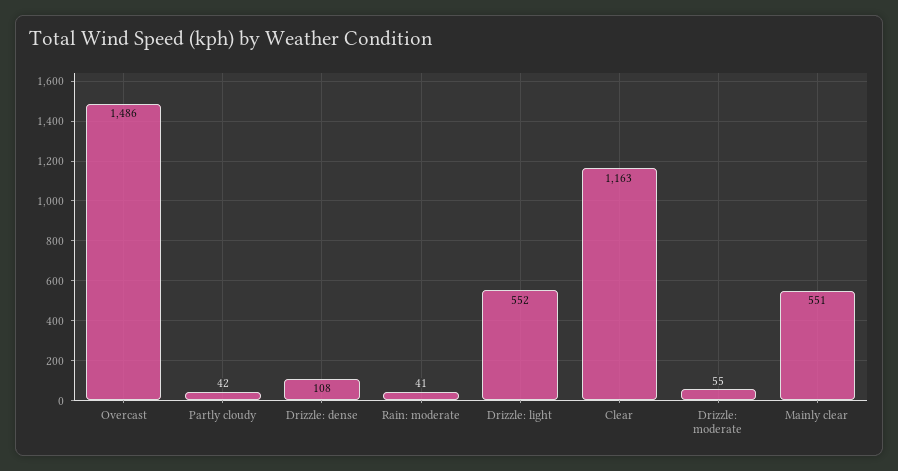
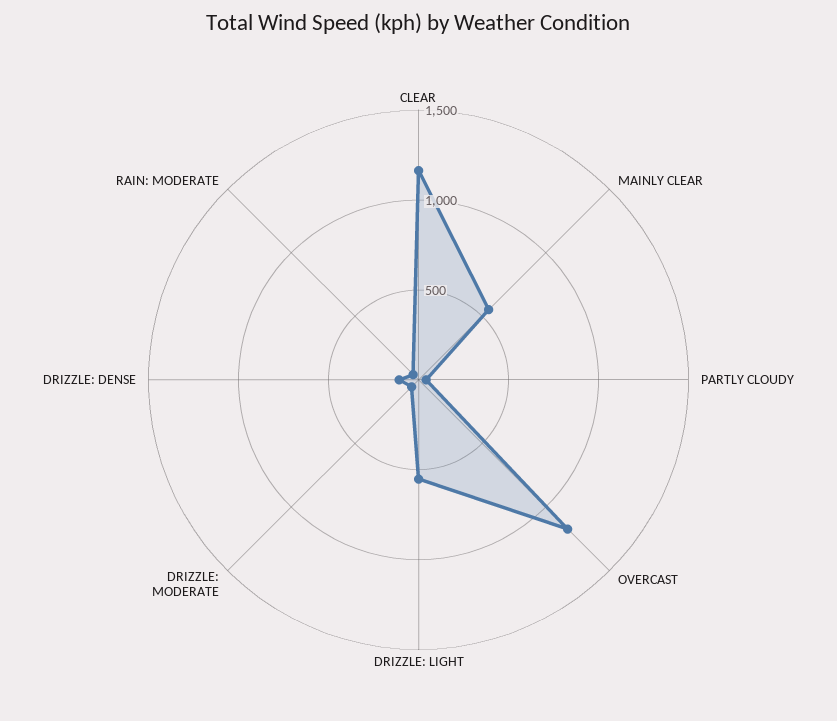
Overcast: 1486 -> 1200

